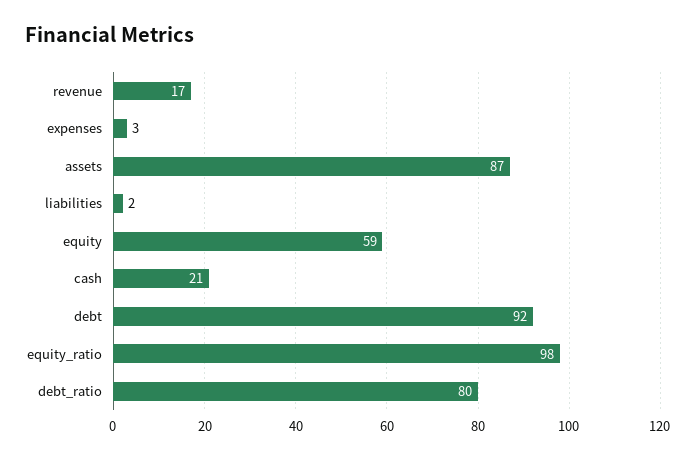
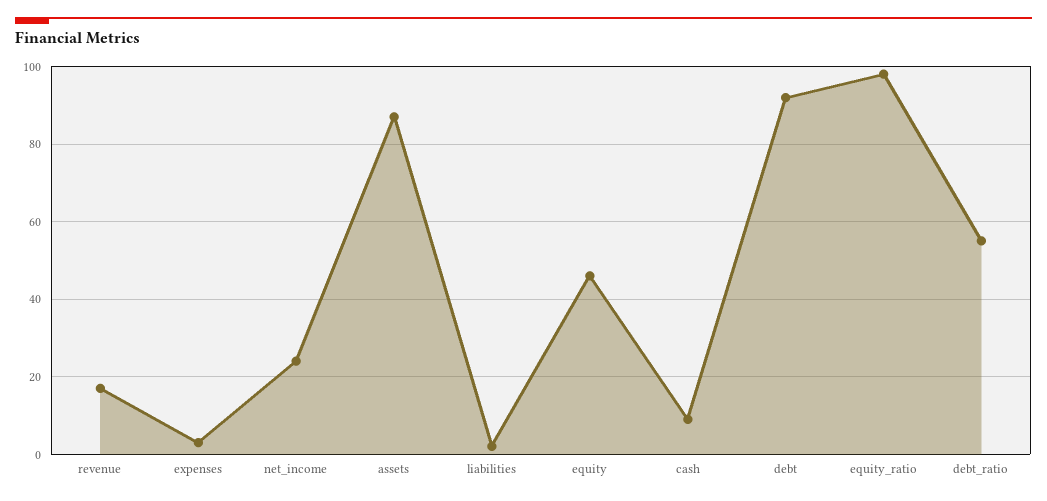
equity: 59 -> 45
cash: 21 -> 10
debt_ratio: 80 -> 55
net_income: none -> 25

